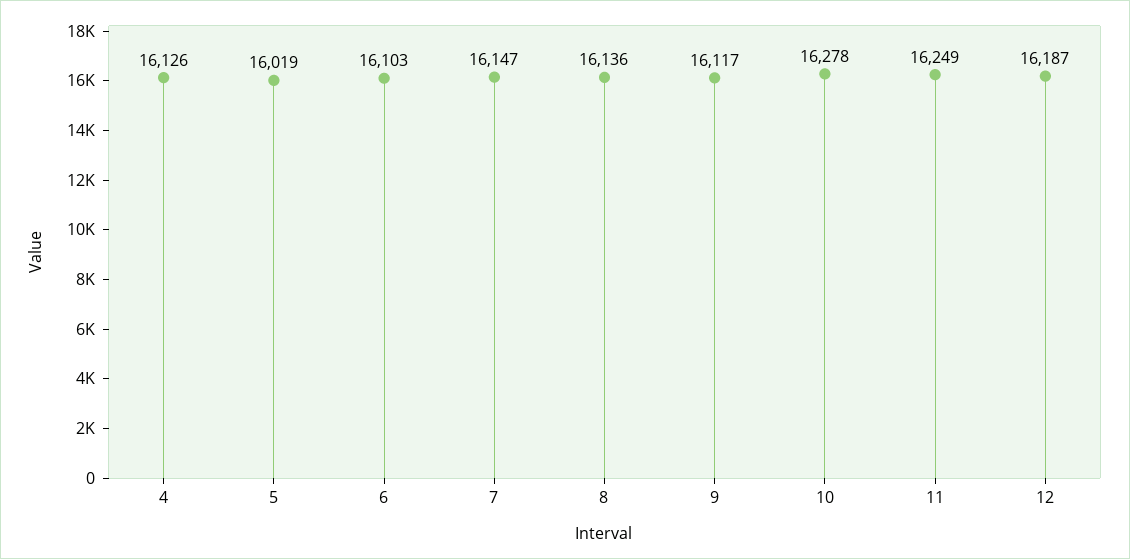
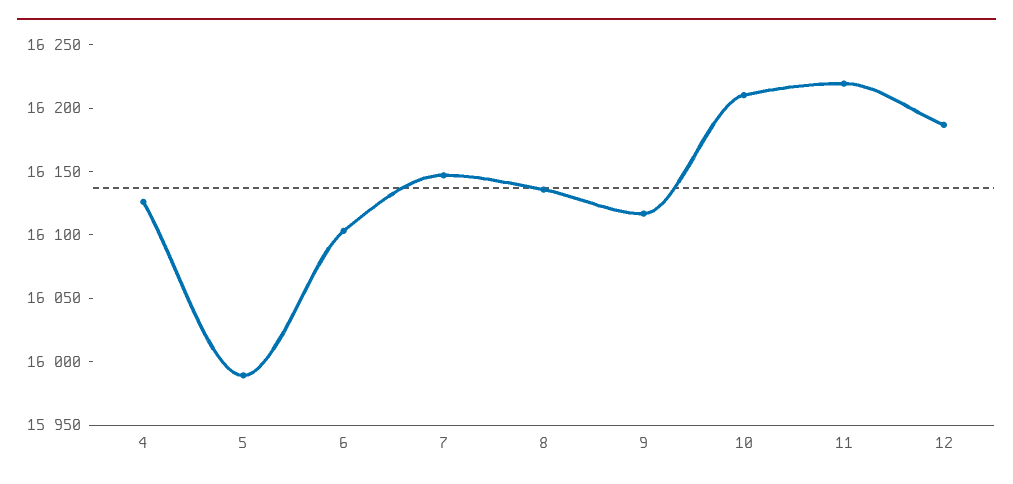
5: 16019 -> 15990
10: 16278 -> 16210
11: 16249 -> 16220

